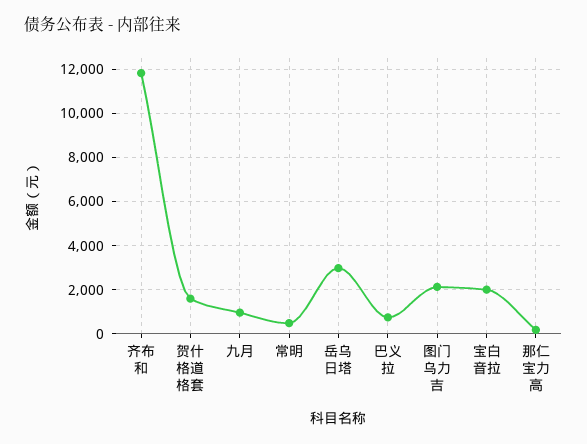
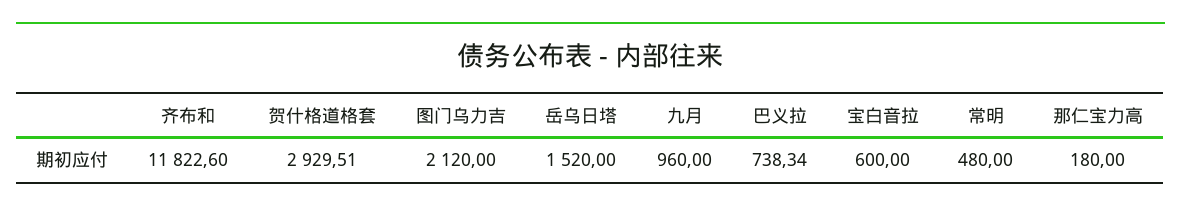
贺什格道格套: 1500 -> 2929.51
岳乌日塔: 3000 -> 1520
宝白音拉: 2000 -> 600

